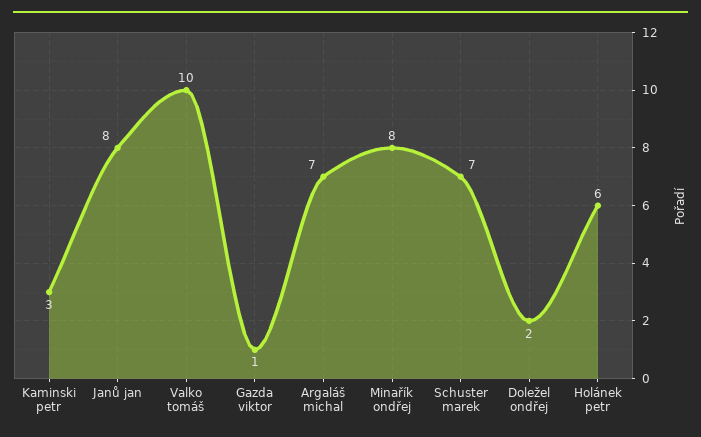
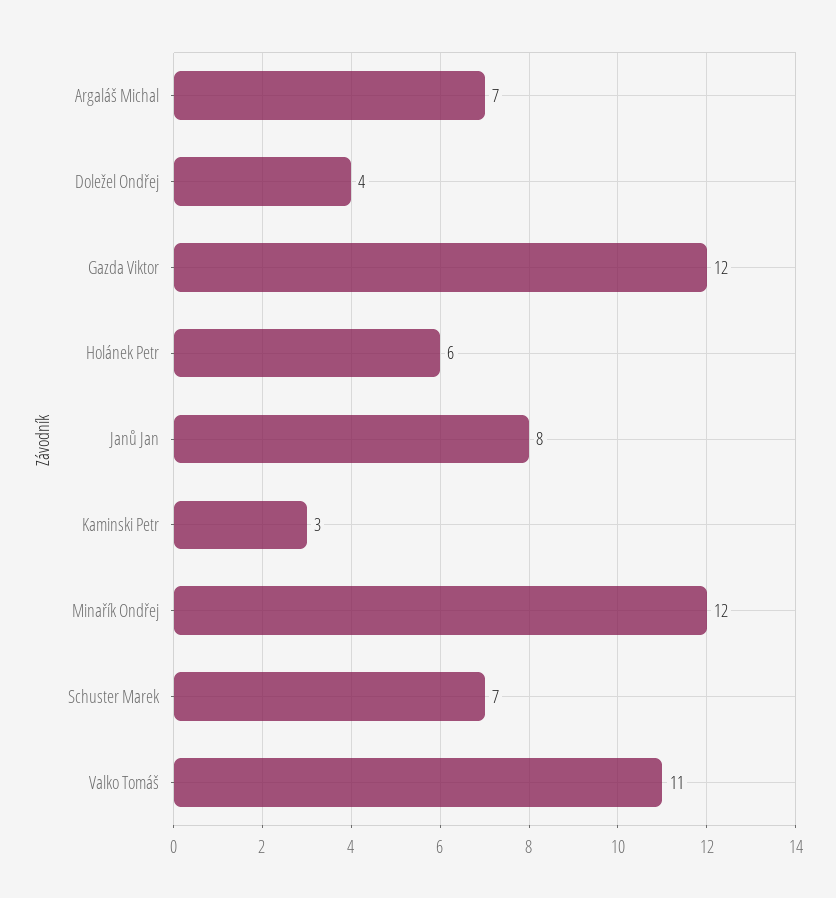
Valko tomáš: 10 -> 11
Gazda viktor: 1 -> 12
Minařík ondřej: 8 -> 12
Doležel ondřej: 2 -> 4

